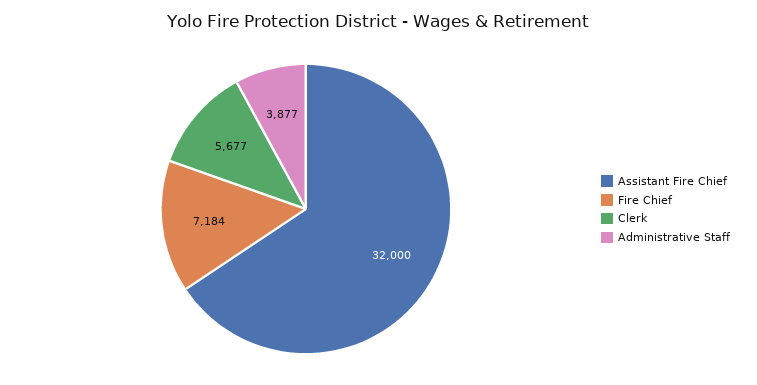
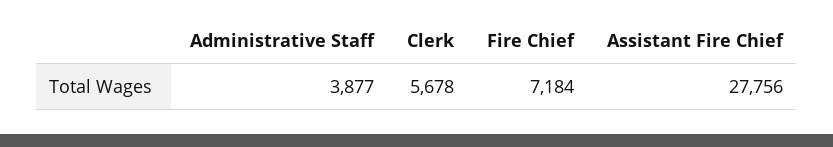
Assistant Fire Chief: 32000 -> 27756
Clerk: 5677 -> 5678

